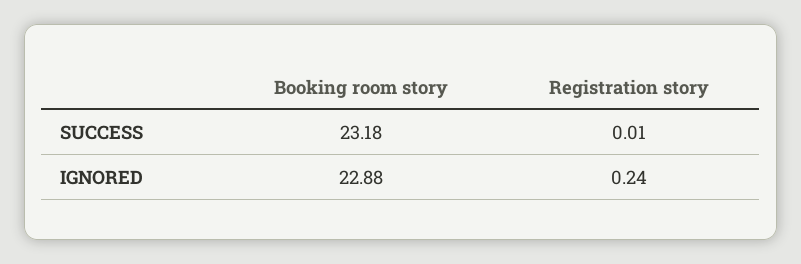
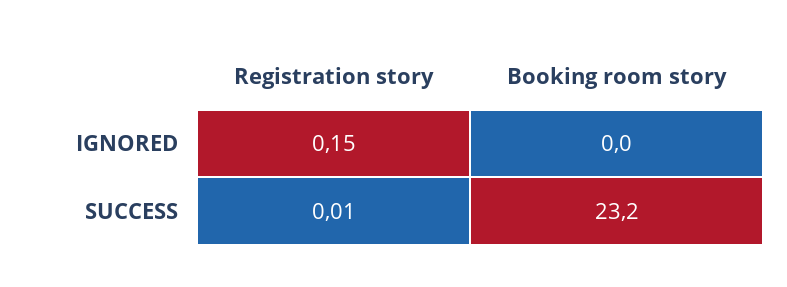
Booking room story, IGNORED: 22.88 -> 0
Registration story, IGNORED: 0.24 -> 0.15

